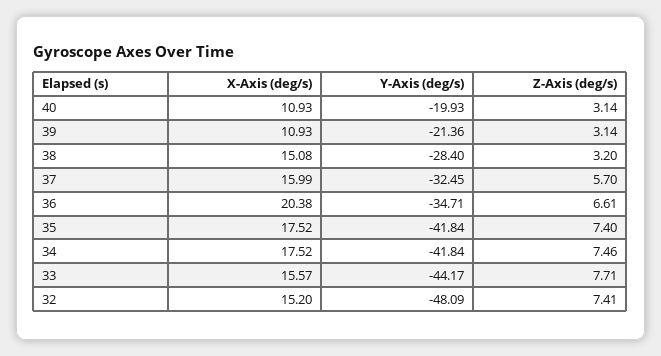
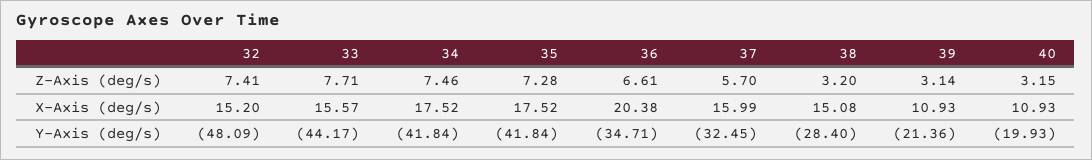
Z-Axis (deg/s), 40: 3.14 -> 3.15
Z-Axis (deg/s), 35: 7.4 -> 7.28

